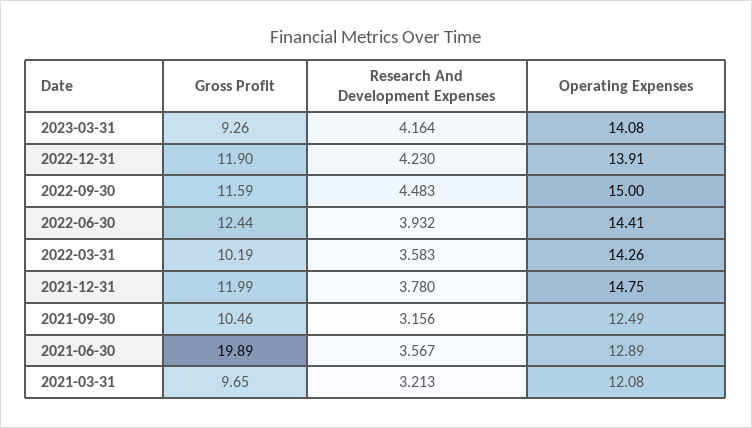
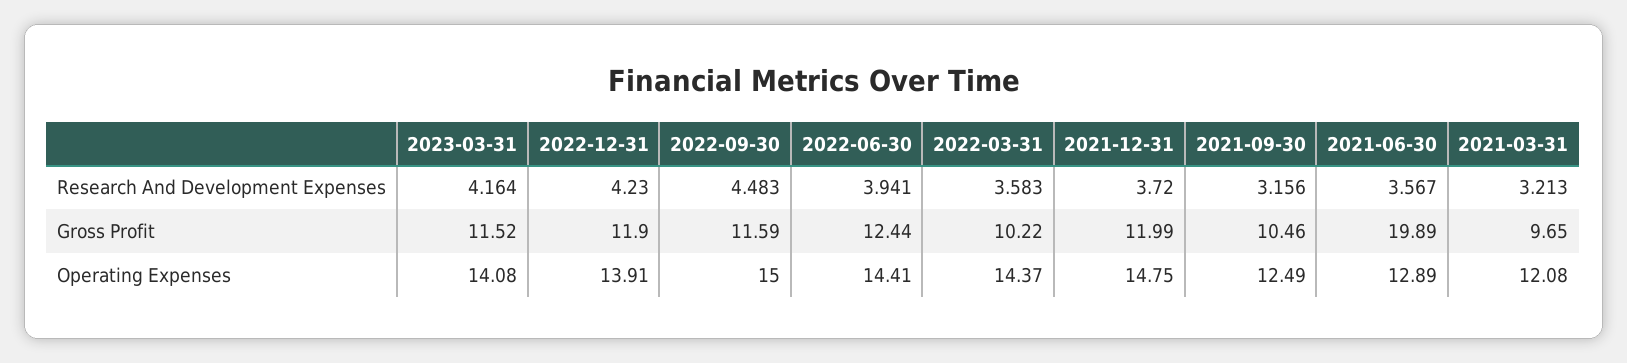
Gross Profit, 2023-03-31: 9.26 -> 11.52
Research And Development Expenses, 2022-06-30: 3.932 -> 3.941
Gross Profit, 2022-03-31: 10.19 -> 10.22
Operating Expenses, 2022-03-31: 14.26 -> 14.37
Research And Development Expenses, 2021-12-31: 3.78 -> 3.72

